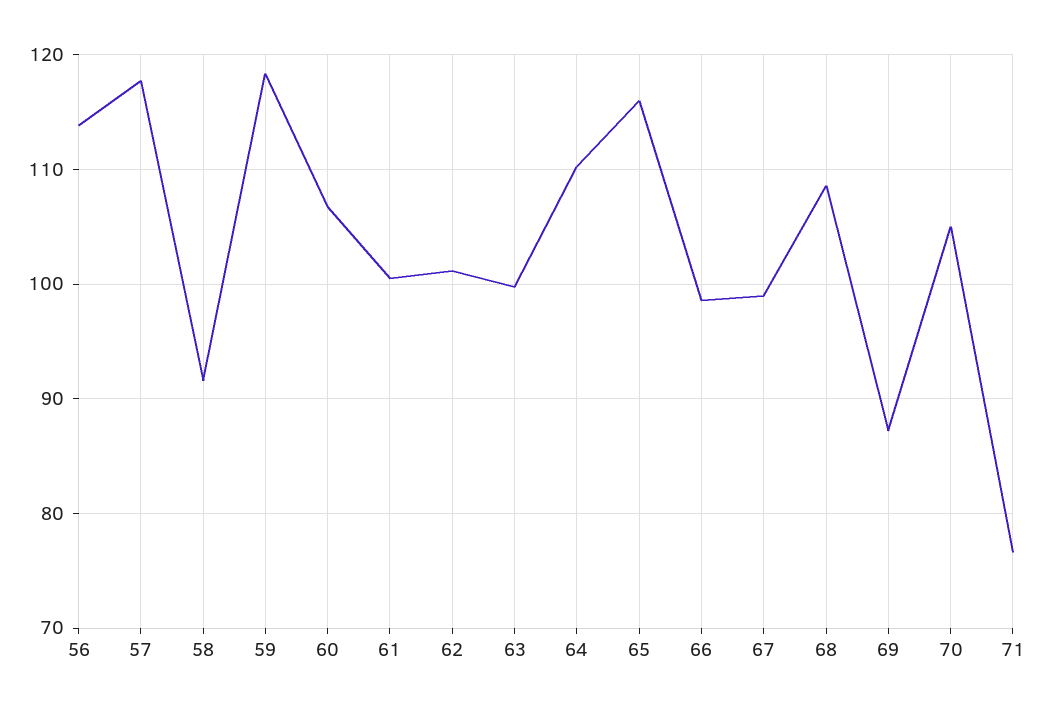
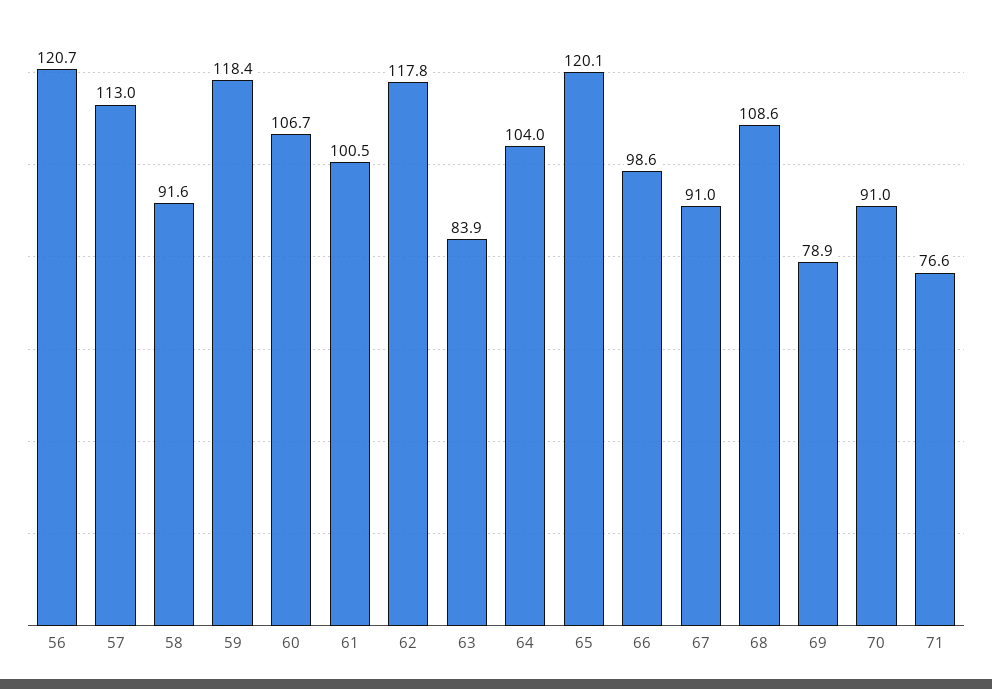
56: 114 -> 120.7
57: 118 -> 113
62: 101 -> 117.8
63: 100 -> 83.9
64: 110 -> 104
65: 116 -> 120.1
67: 99 -> 91
69: 87 -> 78.9
70: 105 -> 91

